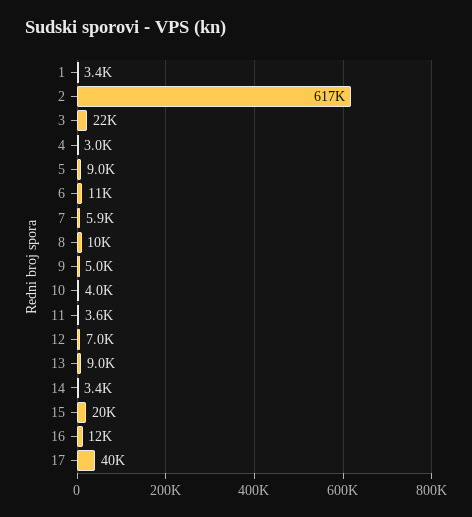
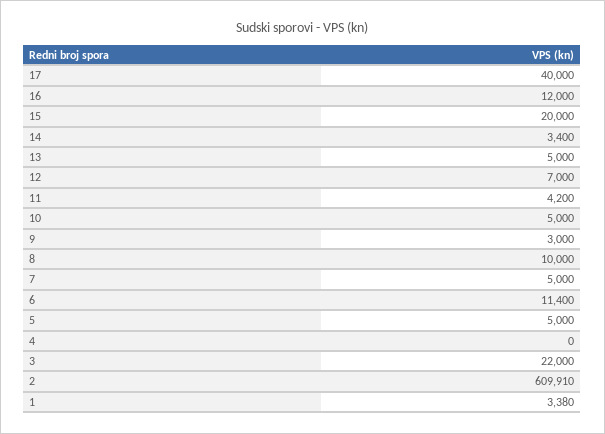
2: 617000 -> 609910
4: 3000 -> 0
5: 9000 -> 5000
7: 5900 -> 5000
9: 5000 -> 3000
10: 4000 -> 5000
11: 3600 -> 4200
13: 9000 -> 5000

